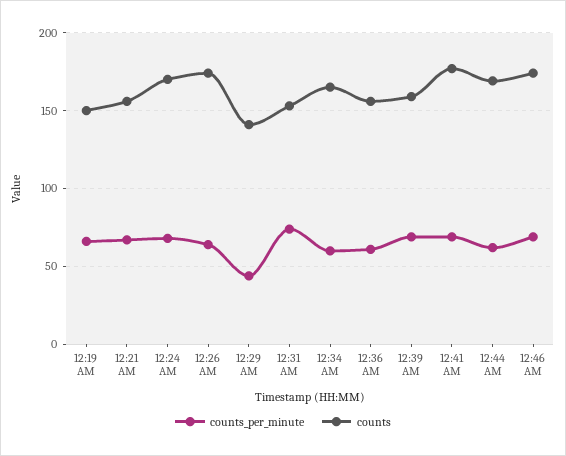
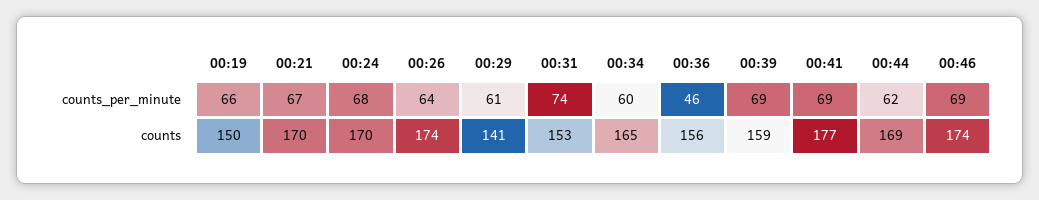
counts, 12:21 AM: 155 -> 170
counts_per_minute, 12:29 AM: 45 -> 61
counts_per_minute, 12:36 AM: 60 -> 46

